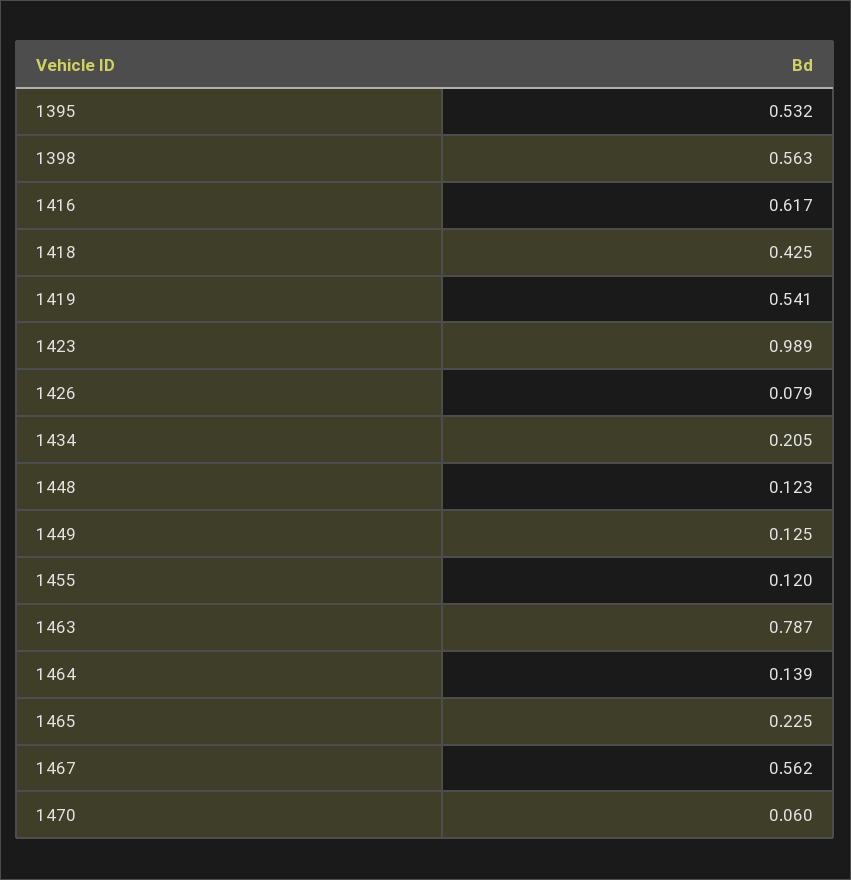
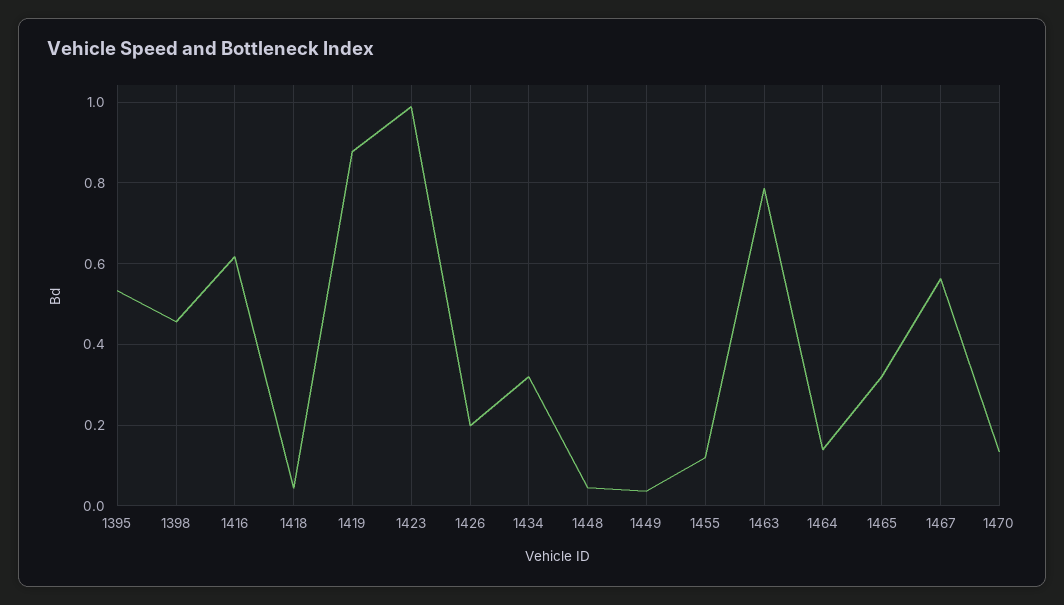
1398: 0.563 -> 0.46
1418: 0.425 -> 0.04
1419: 0.541 -> 0.88
1426: 0.079 -> 0.2
1434: 0.205 -> 0.32
1448: 0.123 -> 0.04
1449: 0.125 -> 0.04
1465: 0.225 -> 0.32
1470: 0.06 -> 0.14

